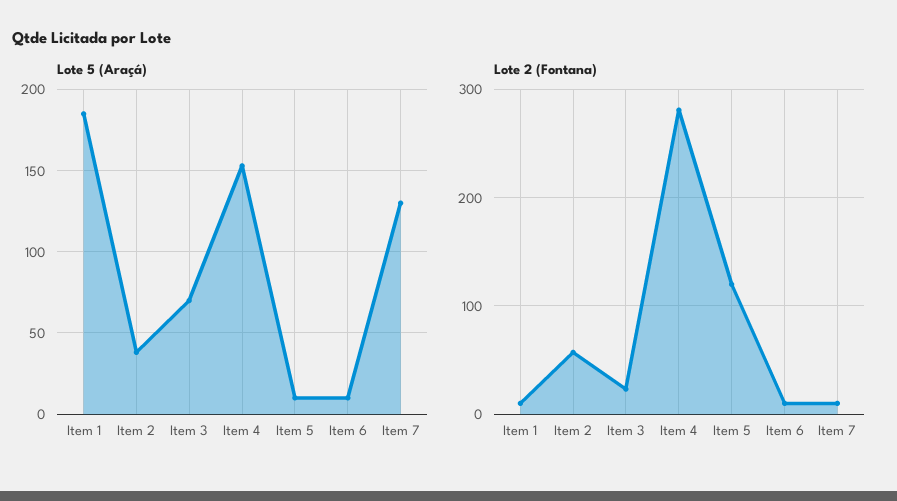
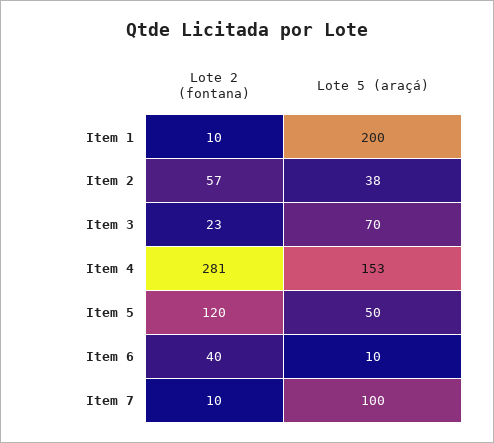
Lote 5 (Araçá), Item 1: 185 -> 200
Lote 5 (Araçá), Item 5: 10 -> 50
Lote 5 (Araçá), Item 7: 130 -> 100
Lote 2 (Fontana), Item 6: 10 -> 40

